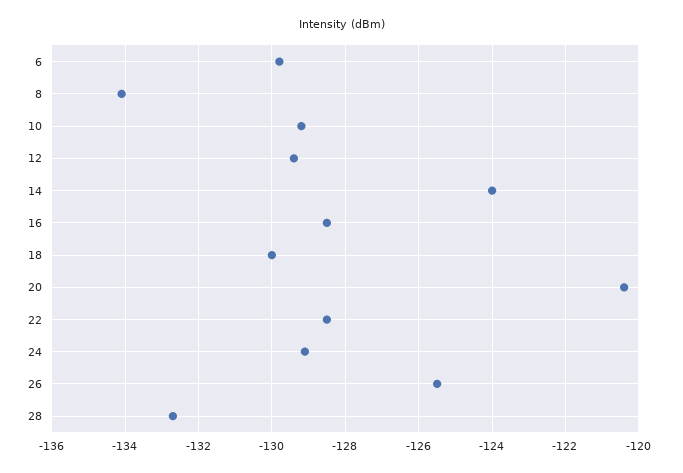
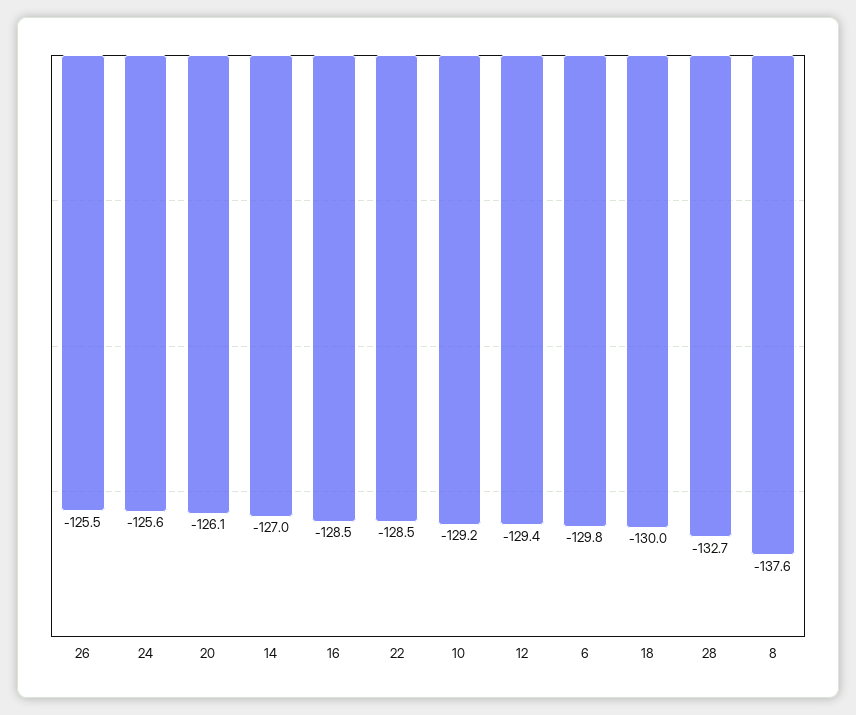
8: -134 -> -137.6
14: -124 -> -127
20: -120.5 -> -126.1
24: -129 -> -125.6

